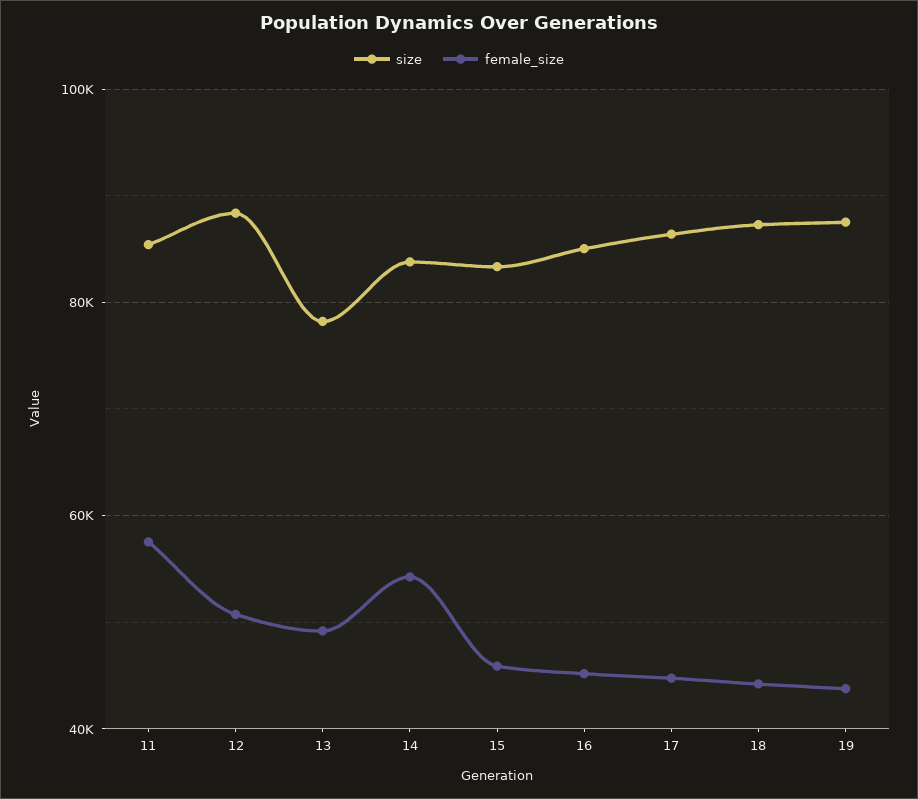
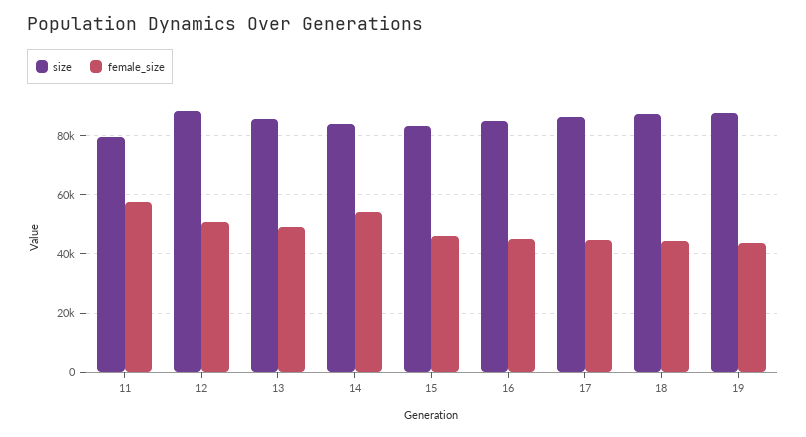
size, 11: 86000 -> 80000
size, 13: 78000 -> 85000

